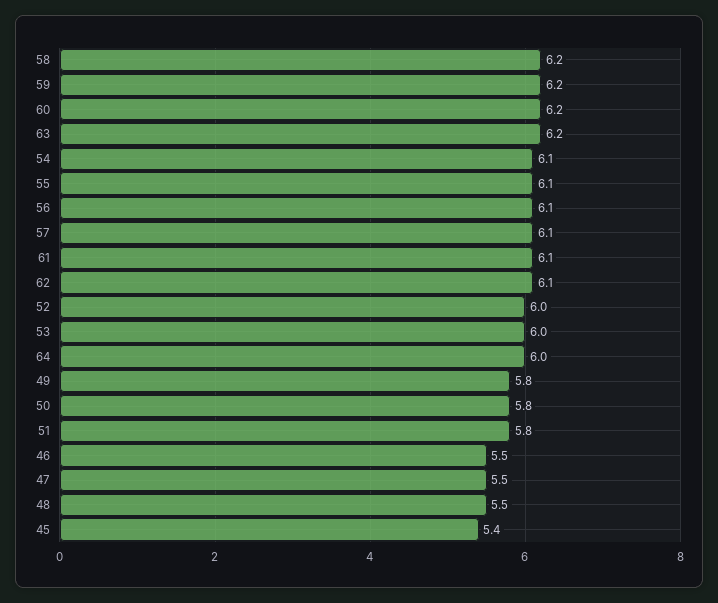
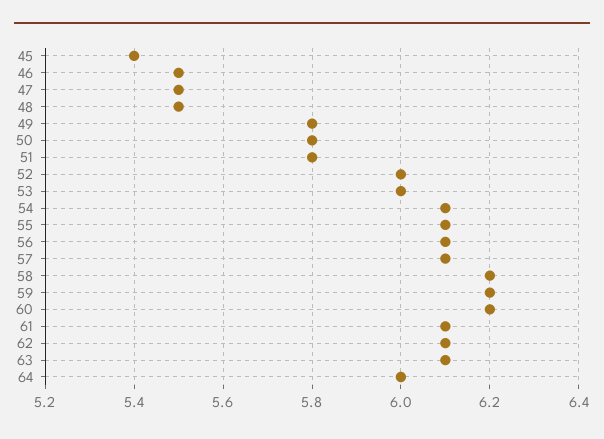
63: 6.2 -> 6.1

